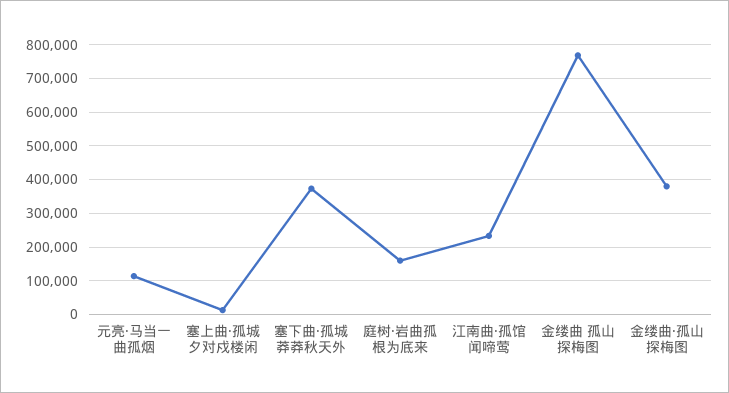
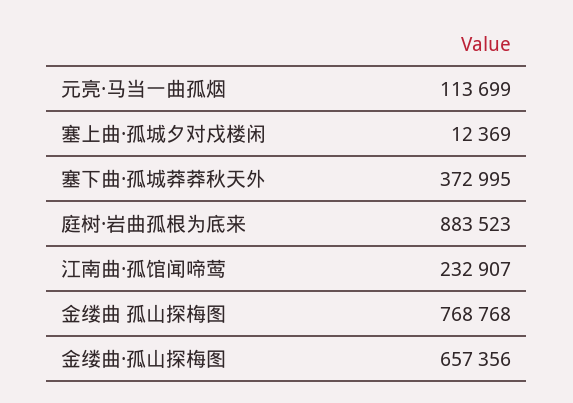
庭树·岩曲孤根为底来: 160000 -> 883523
金缕曲·孤山探梅图: 380000 -> 657356

